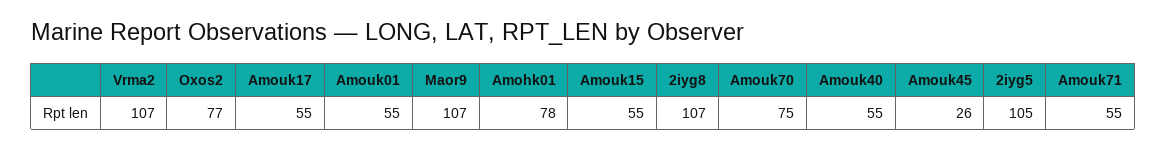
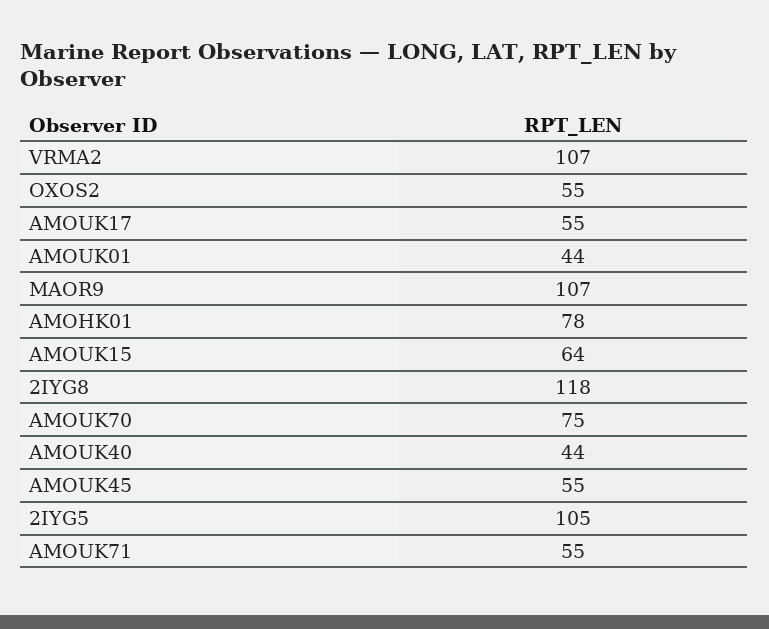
Oxos2: 77 -> 55
Amouk01: 55 -> 44
Amouk15: 55 -> 64
2iyg8: 107 -> 118
Amouk40: 55 -> 44
Amouk45: 26 -> 55

